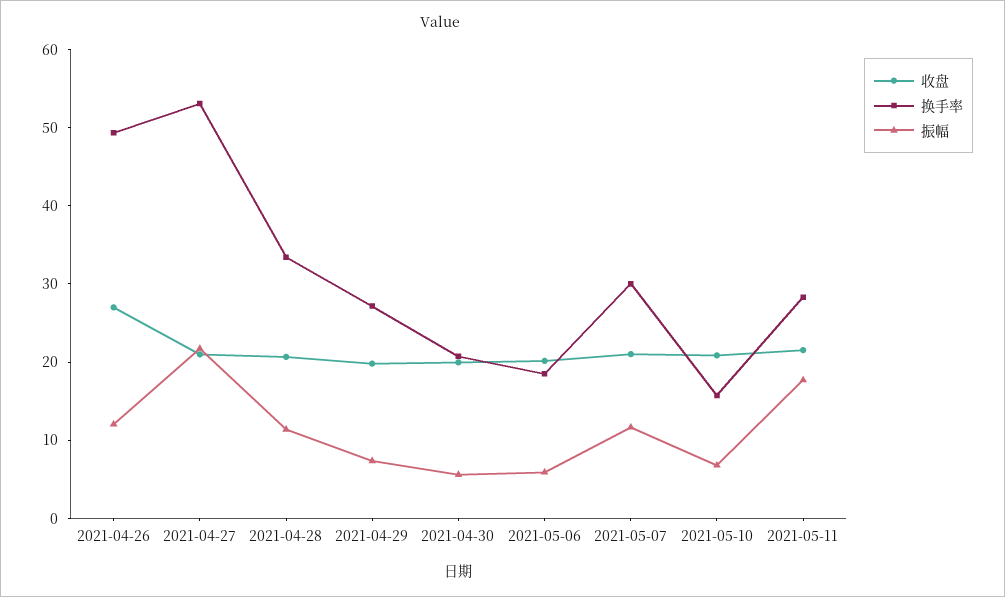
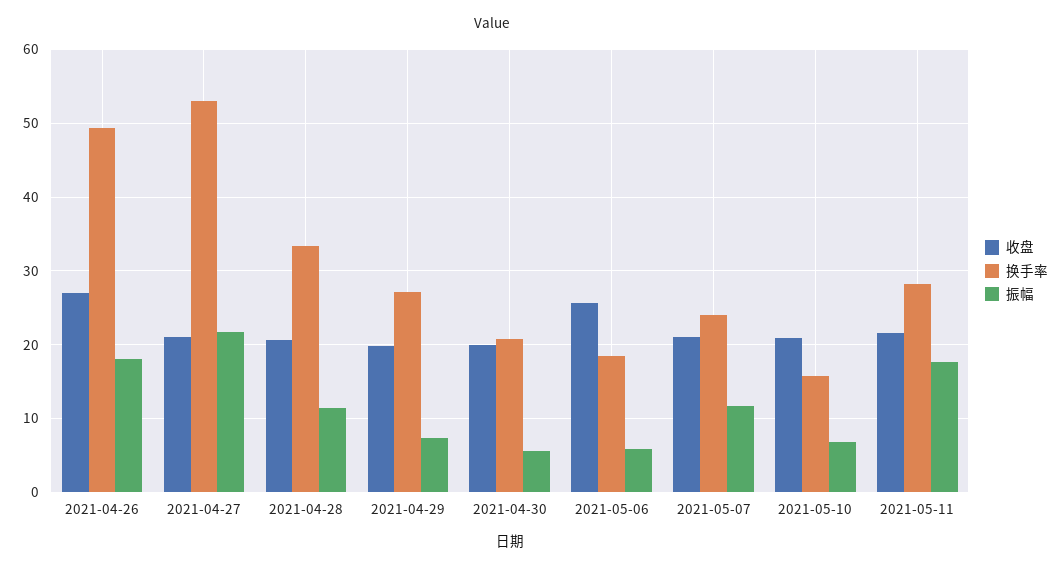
振幅, 2021-04-26: 12 -> 18
收盘, 2021-05-06: 20 -> 26
换手率, 2021-05-07: 30 -> 24

